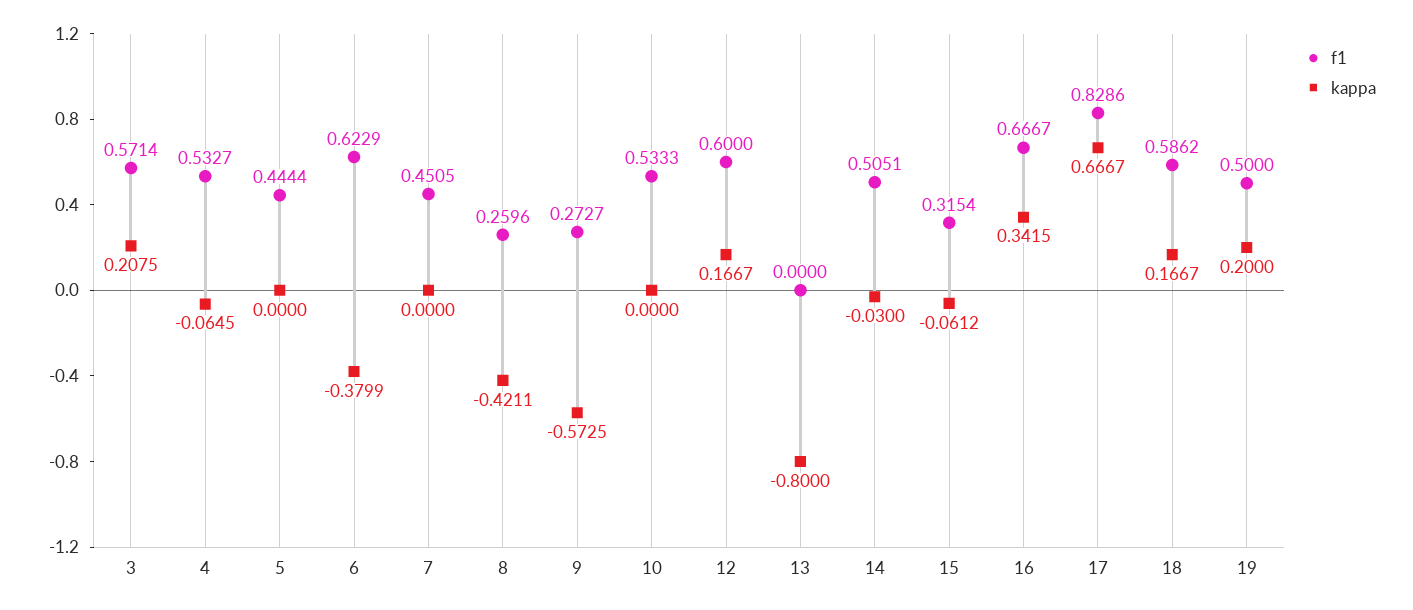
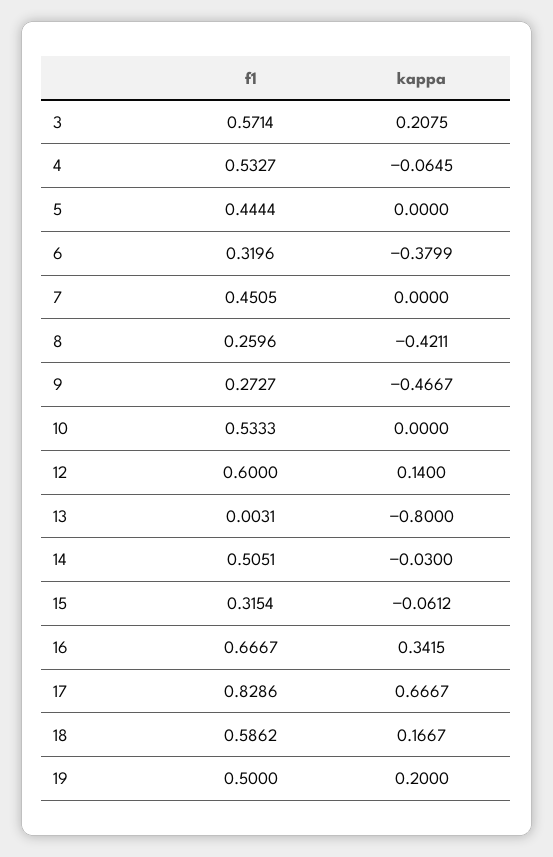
f1, 6: 0.6229 -> 0.3196
kappa, 9: -0.5725 -> -0.4667
kappa, 12: 0.1667 -> 0.14
f1, 13: 0 -> 0.0031

